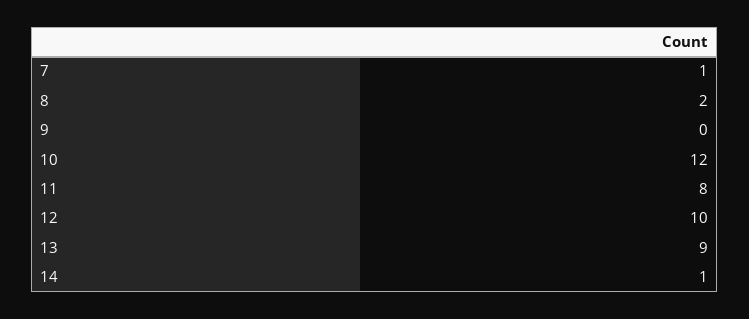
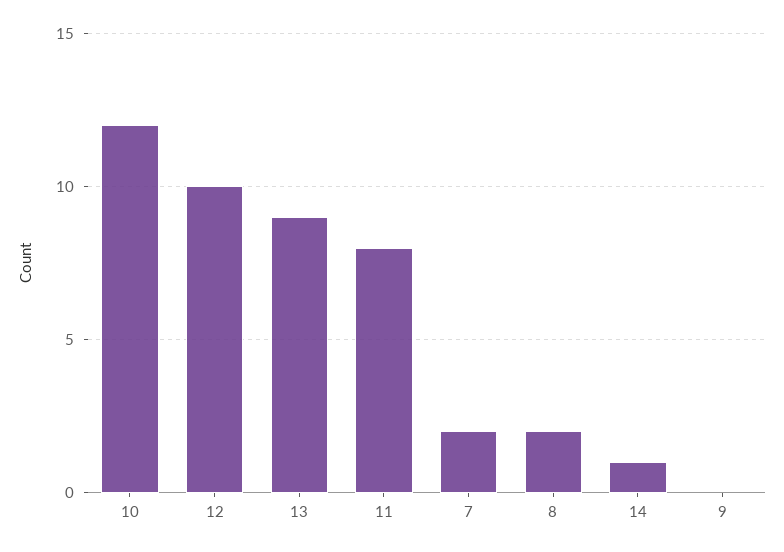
7: 1 -> 2

